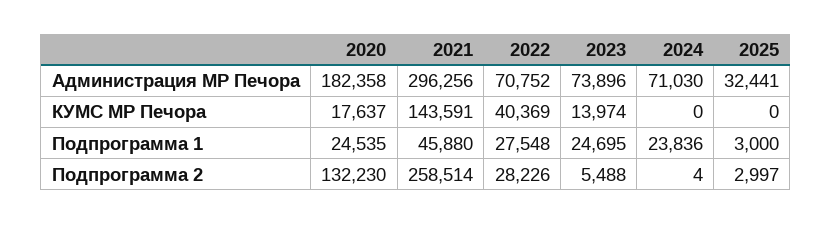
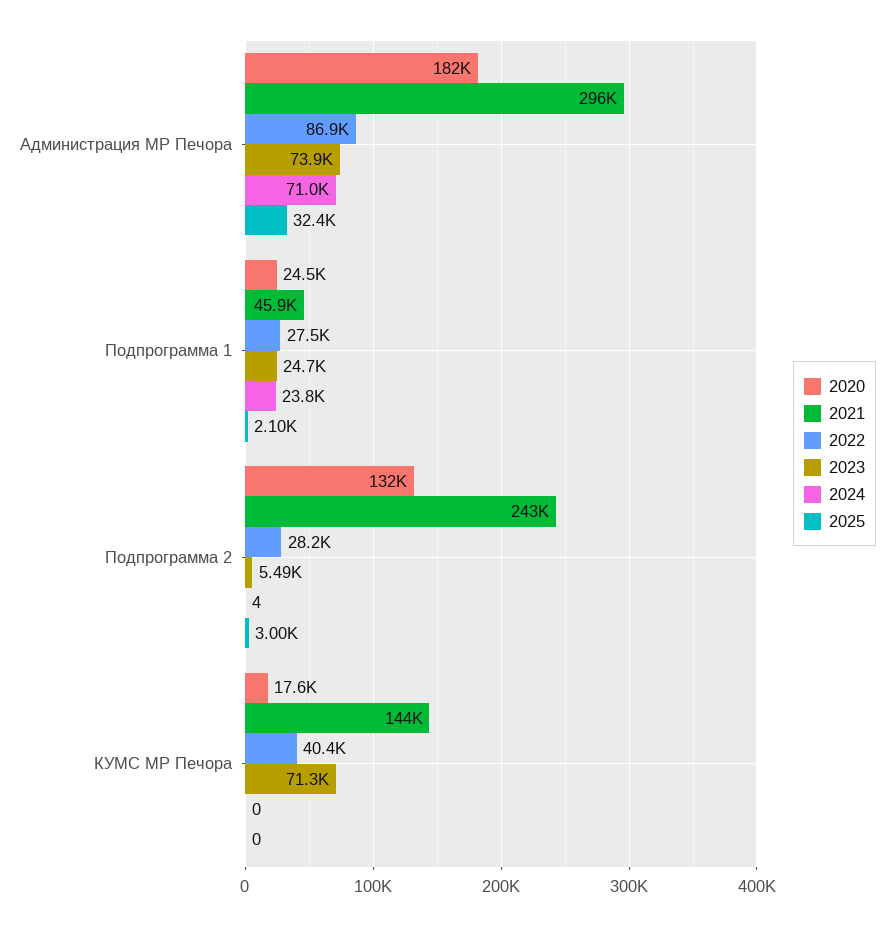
2022, Администрация МР Печора: 70752 -> 86900
2023, КУМС МР Печора: 13974 -> 71300
2025, Подпрограмма 1: 3000 -> 2100
2021, Подпрограмма 2: 258514 -> 243000

